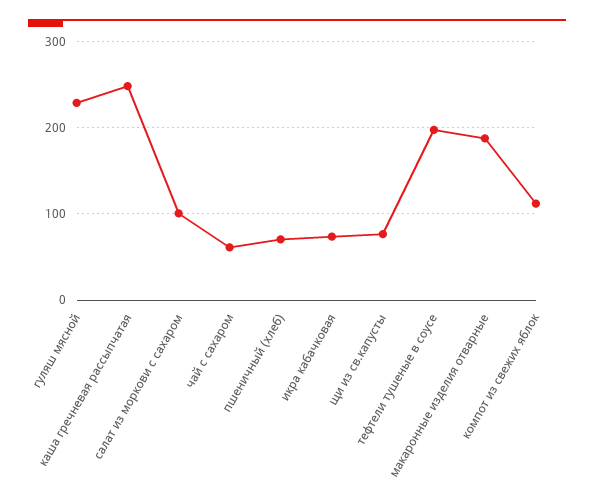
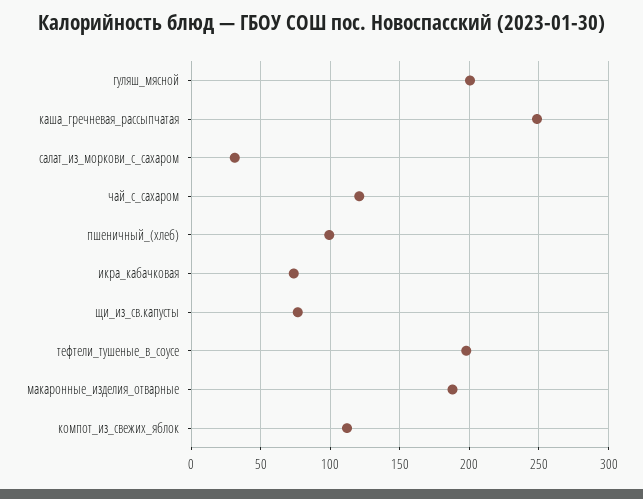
гуляш мясной: 230 -> 200
салат из моркови с сахаром: 100 -> 30
чай с сахаром: 60 -> 120
пшеничный (хлеб): 70 -> 100

